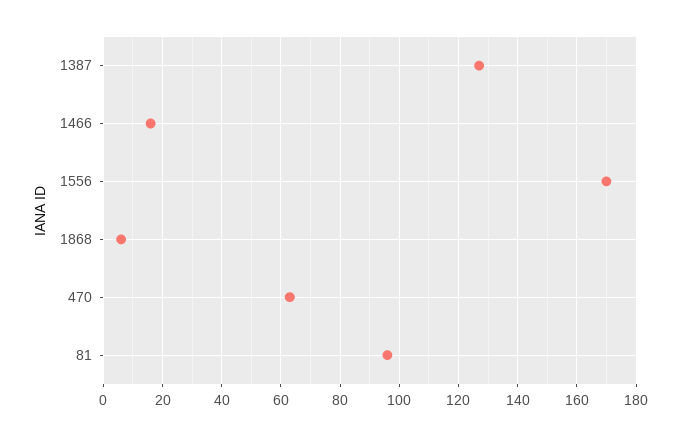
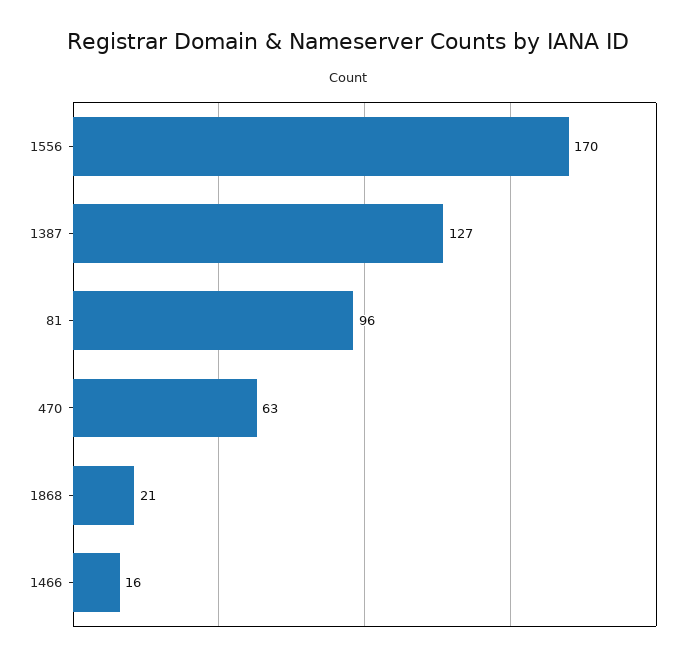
1868: 5 -> 21

